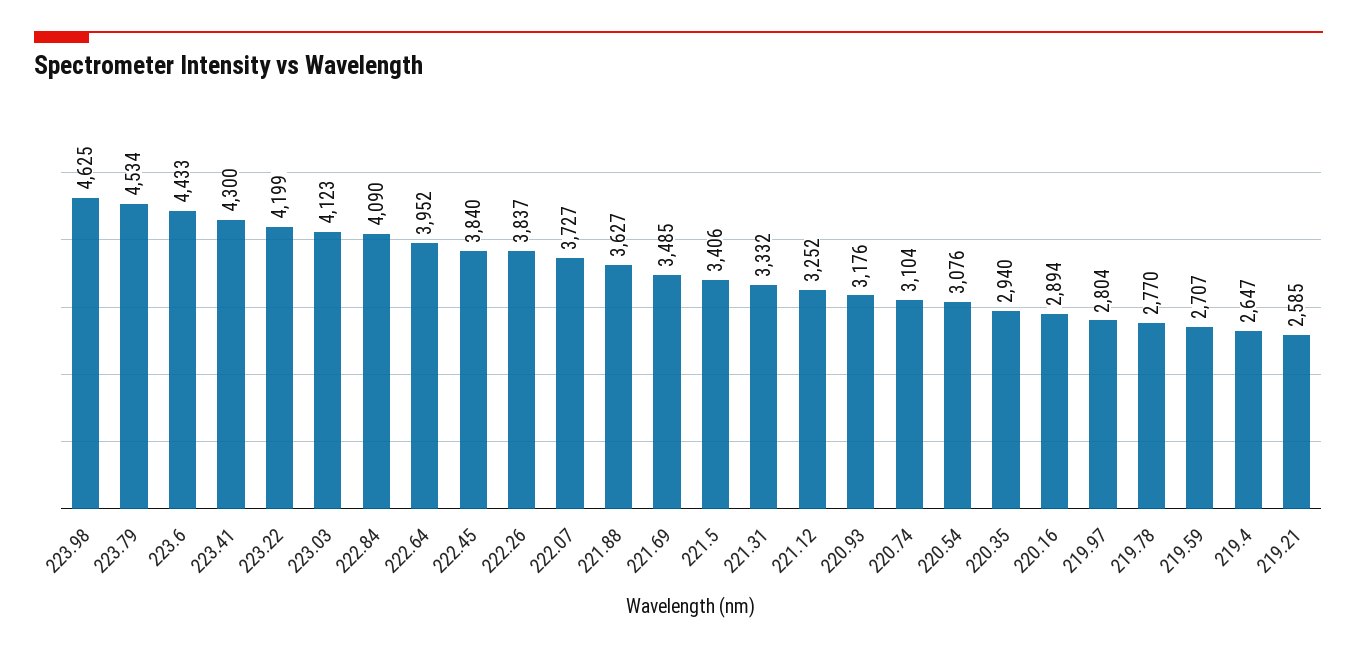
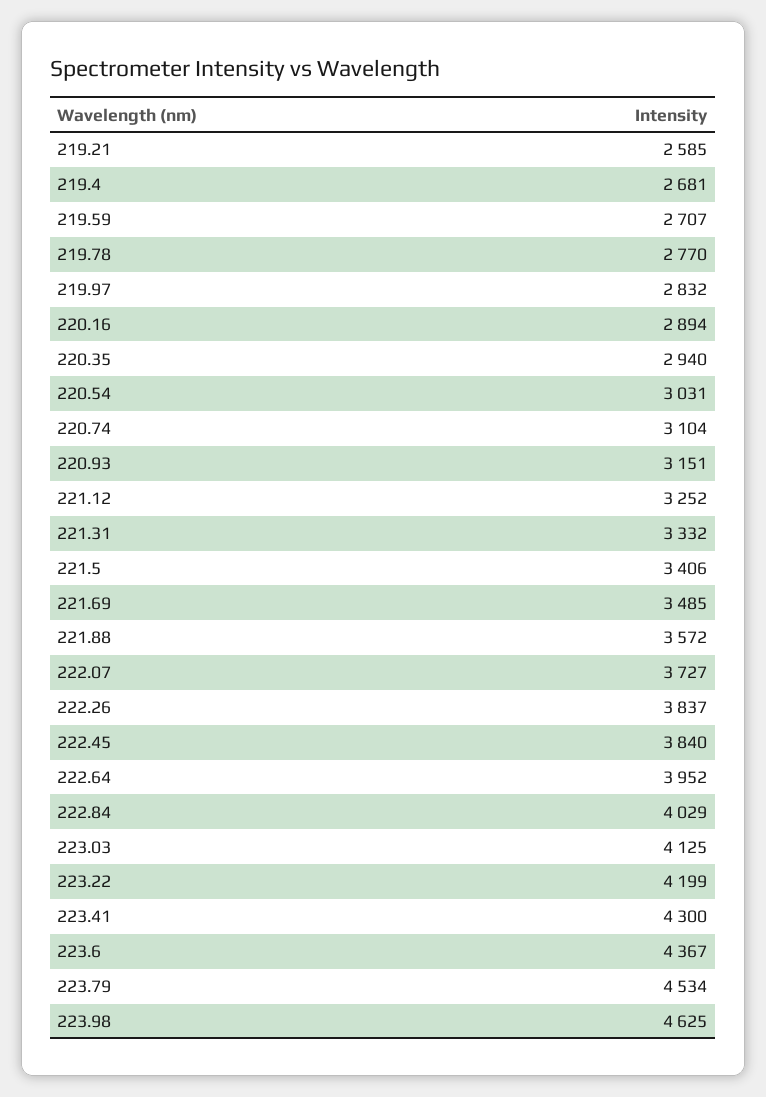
223.6: 4433 -> 4367
223.03: 4123 -> 4125
222.84: 4090 -> 4029
221.88: 3627 -> 3572
220.93: 3176 -> 3151
220.54: 3076 -> 3031
219.97: 2804 -> 2832
219.4: 2647 -> 2681

